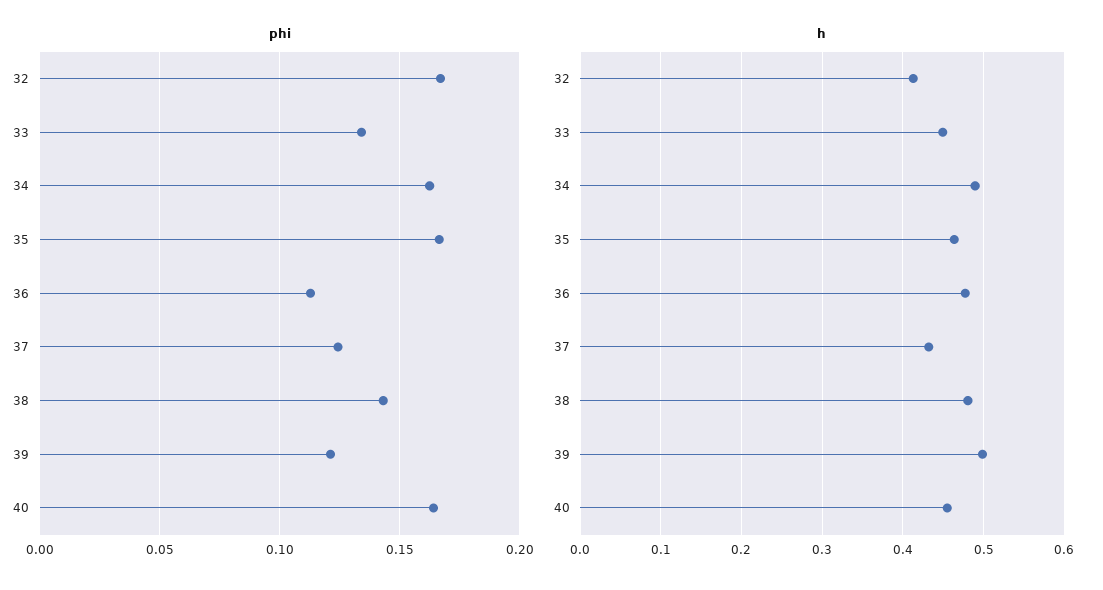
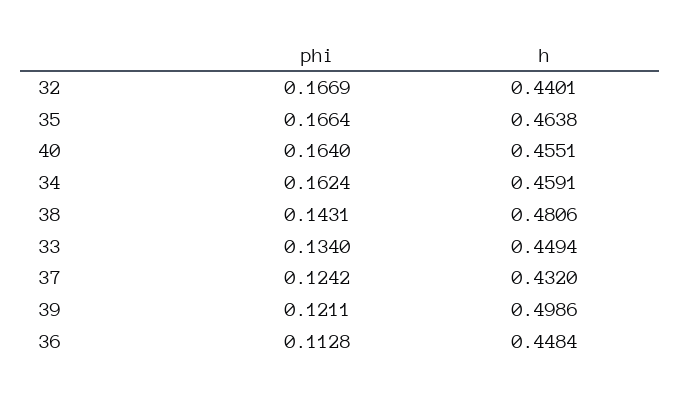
h, 32: 0.41 -> 0.4401
h, 34: 0.49 -> 0.4591
h, 36: 0.48 -> 0.4484

